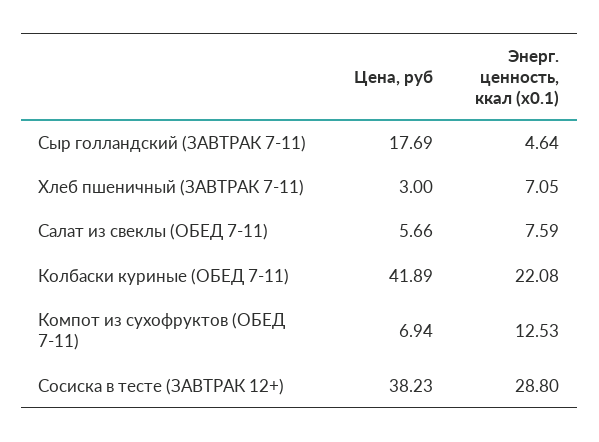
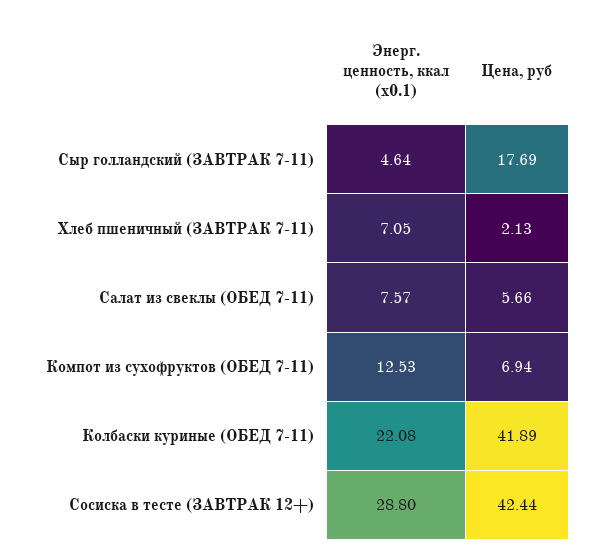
Цена, руб, Хлеб пшеничный (ЗАВТРАК 7-11): 3 -> 2.13
Энерг. ценность, ккал (x0.1), Салат из свеклы (ОБЕД 7-11): 7.59 -> 7.57
Цена, руб, Сосиска в тесте (ЗАВТРАК 12+): 38.23 -> 42.44

